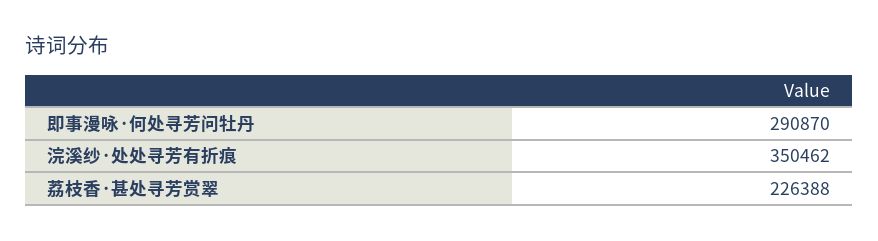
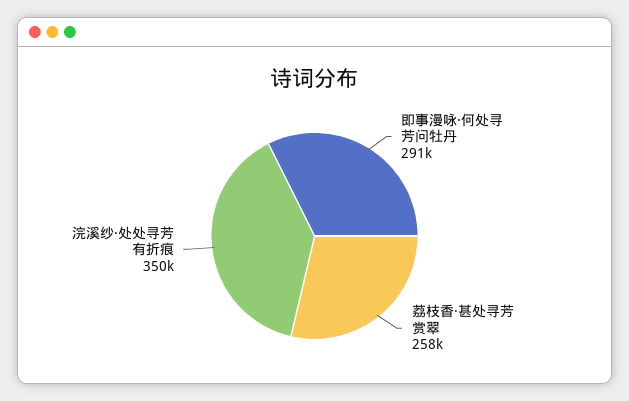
荔枝香·甚处寻芳赏翠: 226388 -> 258000

